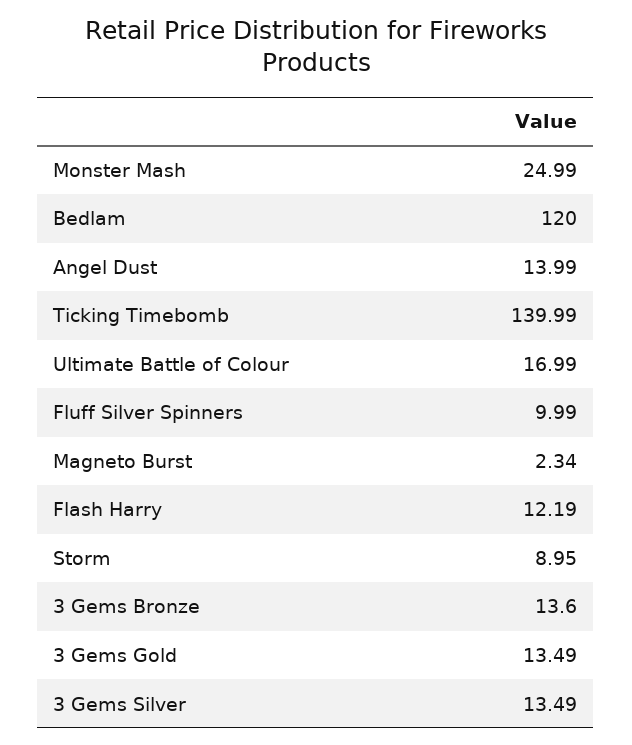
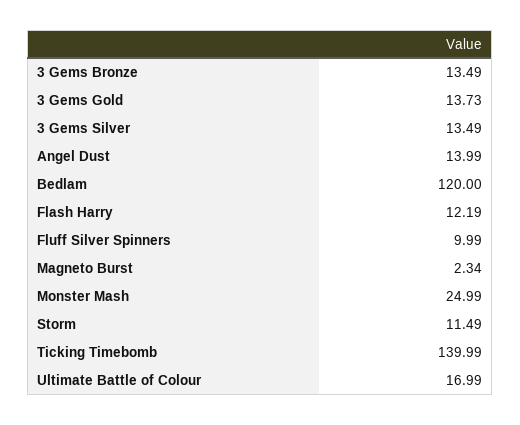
Storm: 8.95 -> 11.49
3 Gems Bronze: 13.6 -> 13.49
3 Gems Gold: 13.49 -> 13.73

